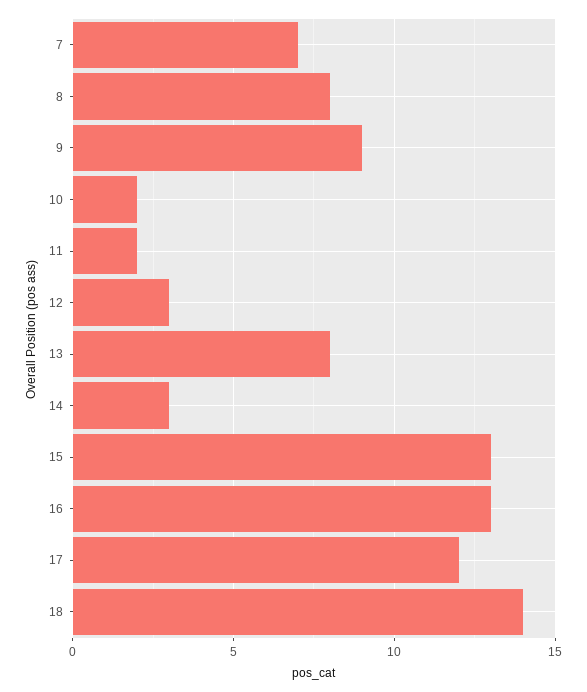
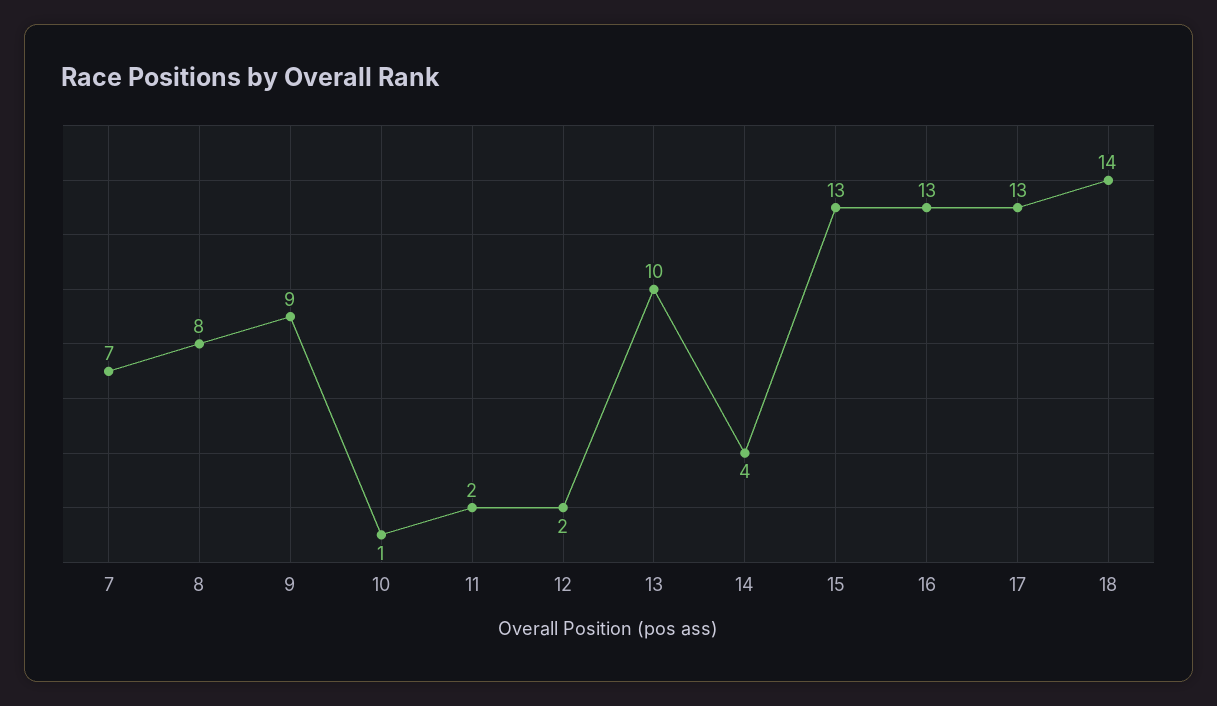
10: 2 -> 1
12: 3 -> 2
13: 8 -> 10
14: 3 -> 4
17: 12 -> 13

